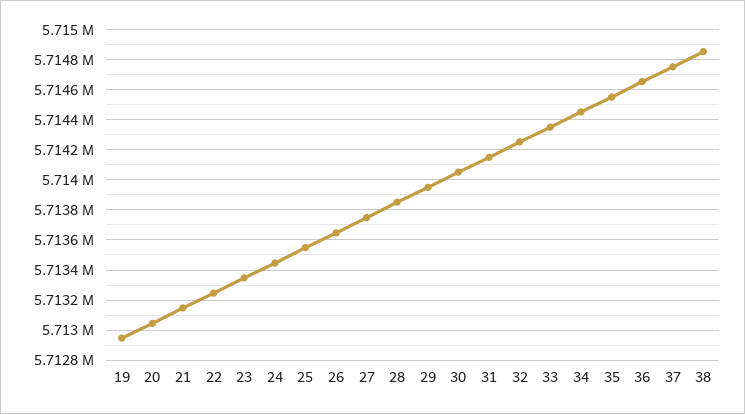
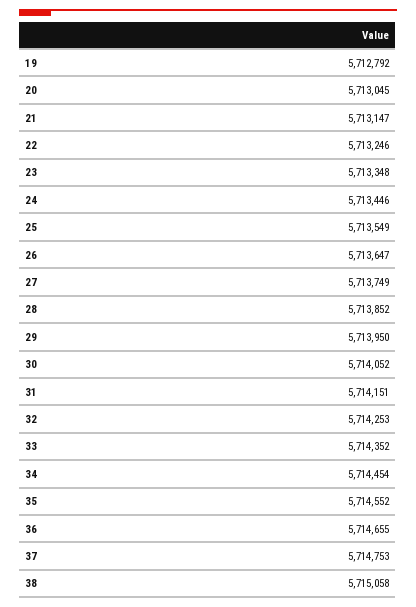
19: 5712950 -> 5712792
38: 5714850 -> 5715058

